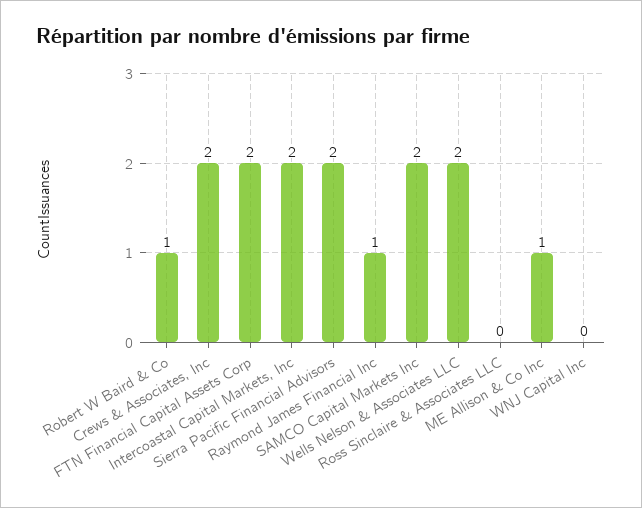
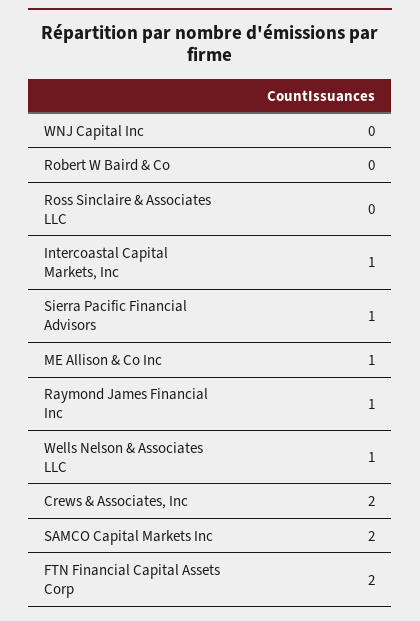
Robert W Baird & Co: 1 -> 0
Intercoastal Capital Markets, Inc: 2 -> 1
Sierra Pacific Financial Advisors: 2 -> 1
Wells Nelson & Associates LLC: 2 -> 1

